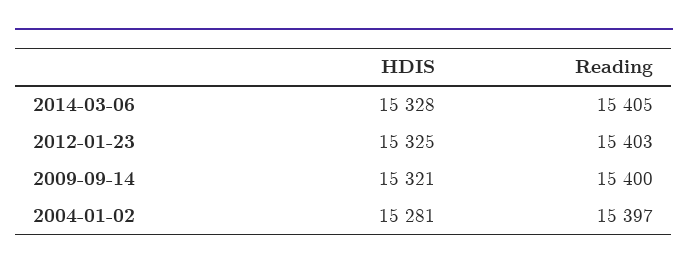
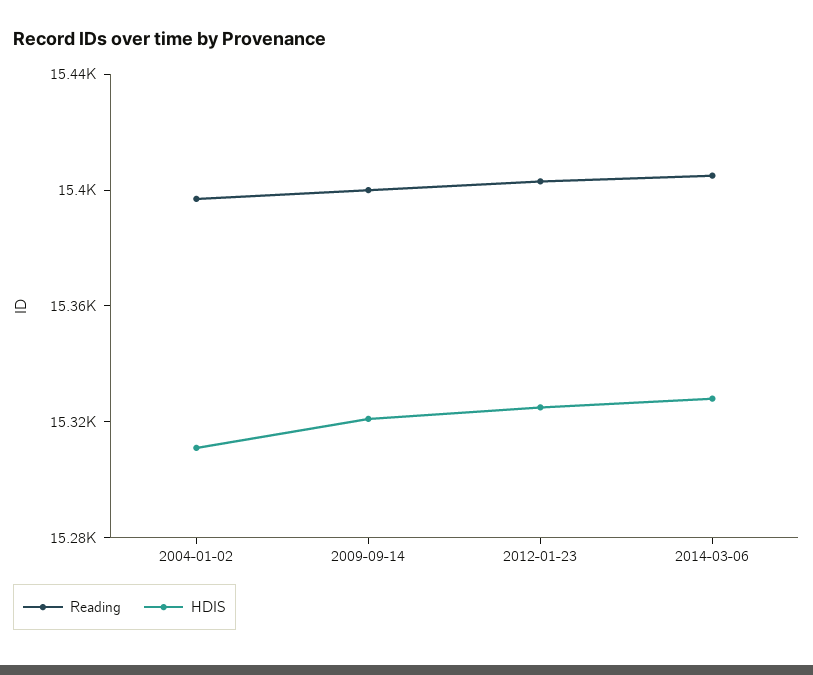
HDIS, 2004-01-02: 15281 -> 15310

